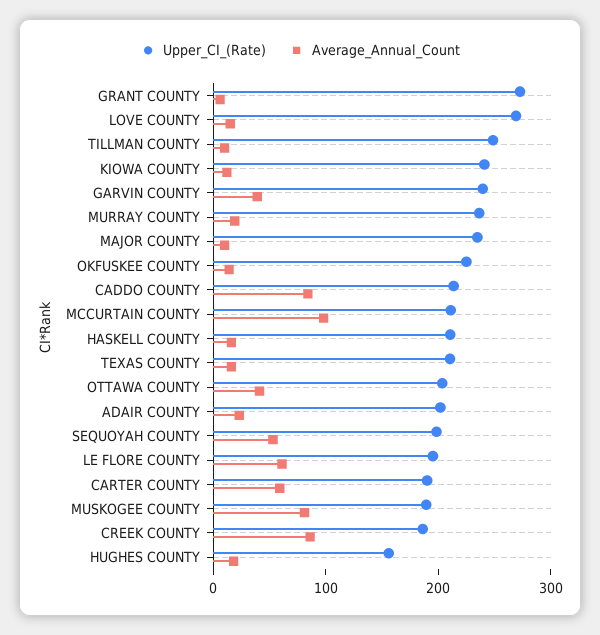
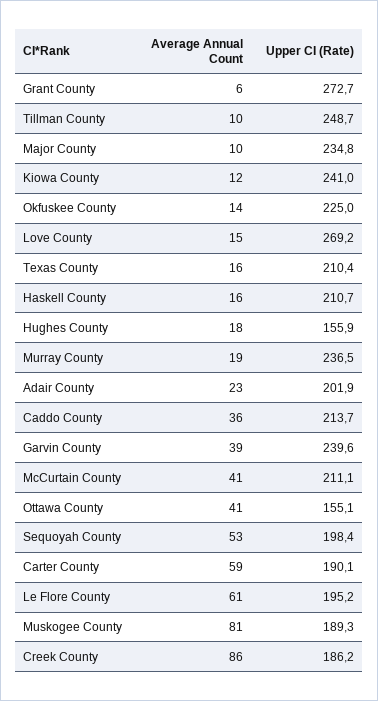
Average_Annual_Count, CADDO COUNTY: 80 -> 36
Average_Annual_Count, MCCURTAIN COUNTY: 100 -> 41
Upper_CI_(Rate), OTTAWA COUNTY: 200 -> 155.1

